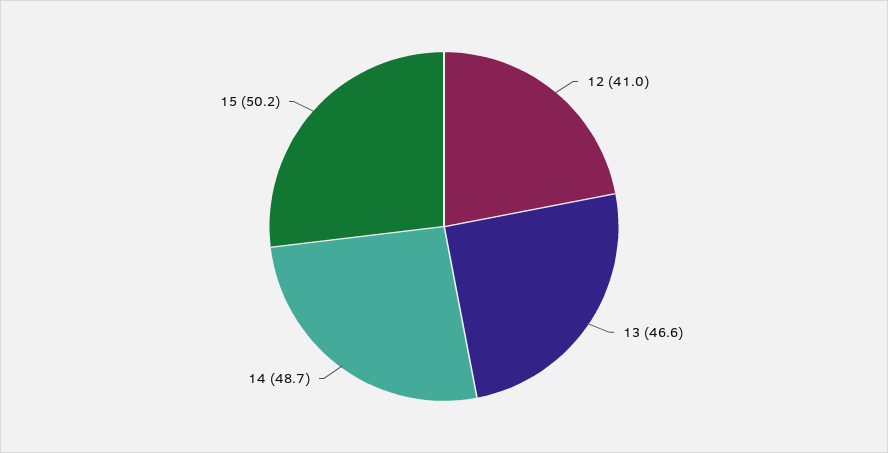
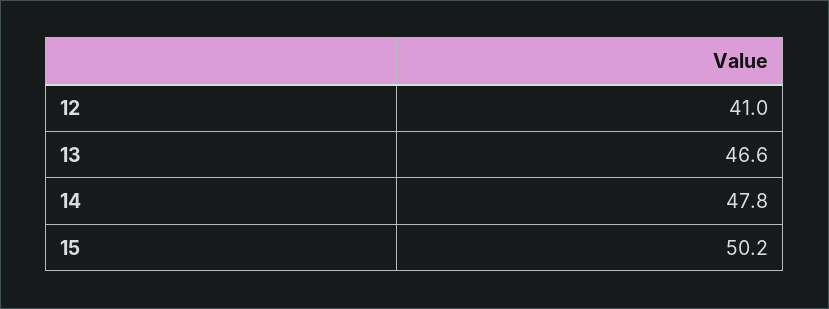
14: 48.7 -> 47.8

